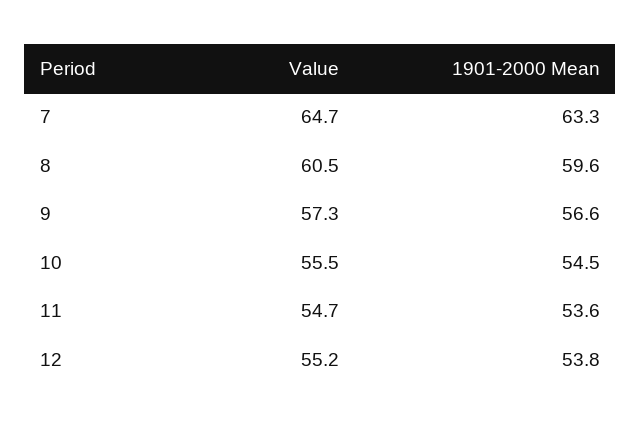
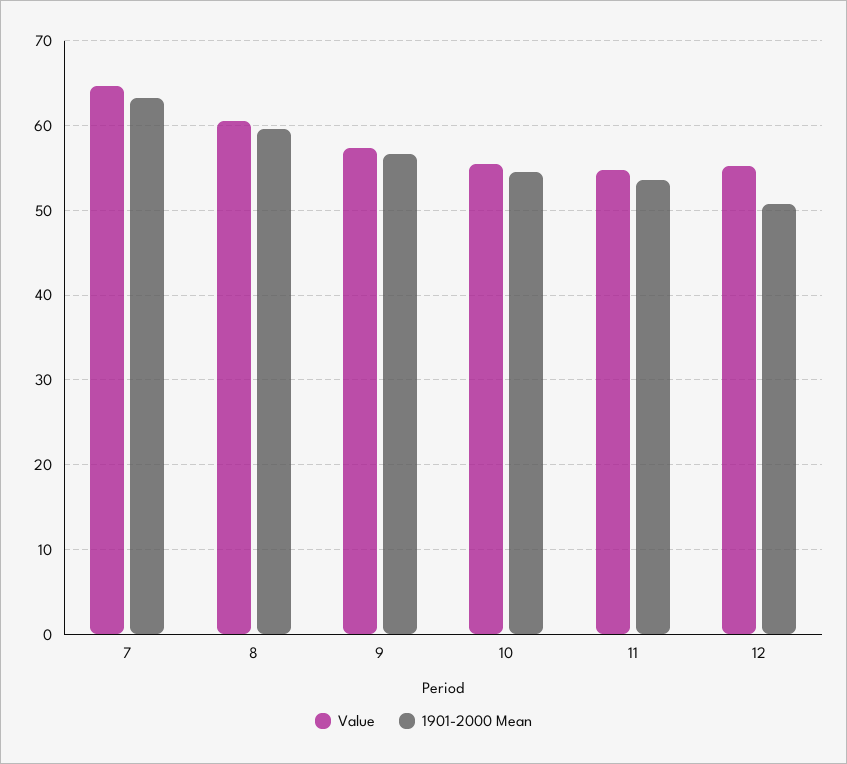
1901-2000 Mean, 12: 53.8 -> 51

